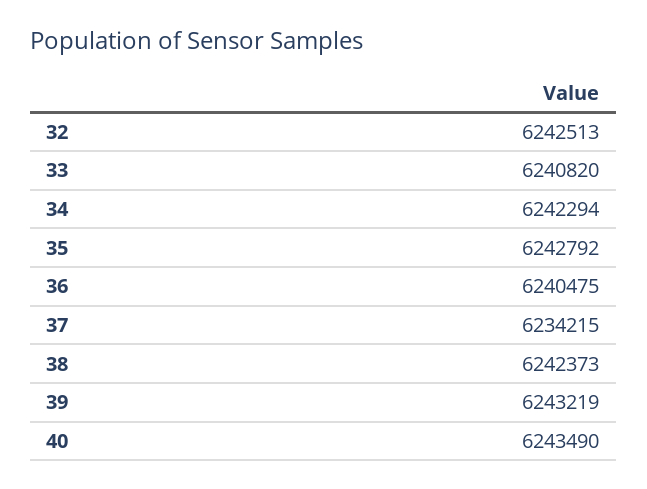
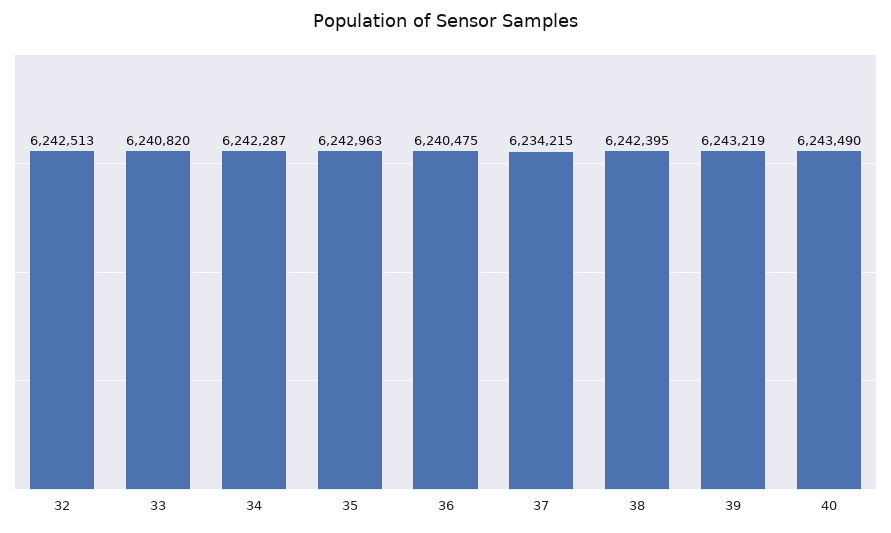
34: 6242294 -> 6242287
35: 6242792 -> 6242963
38: 6242373 -> 6242395

